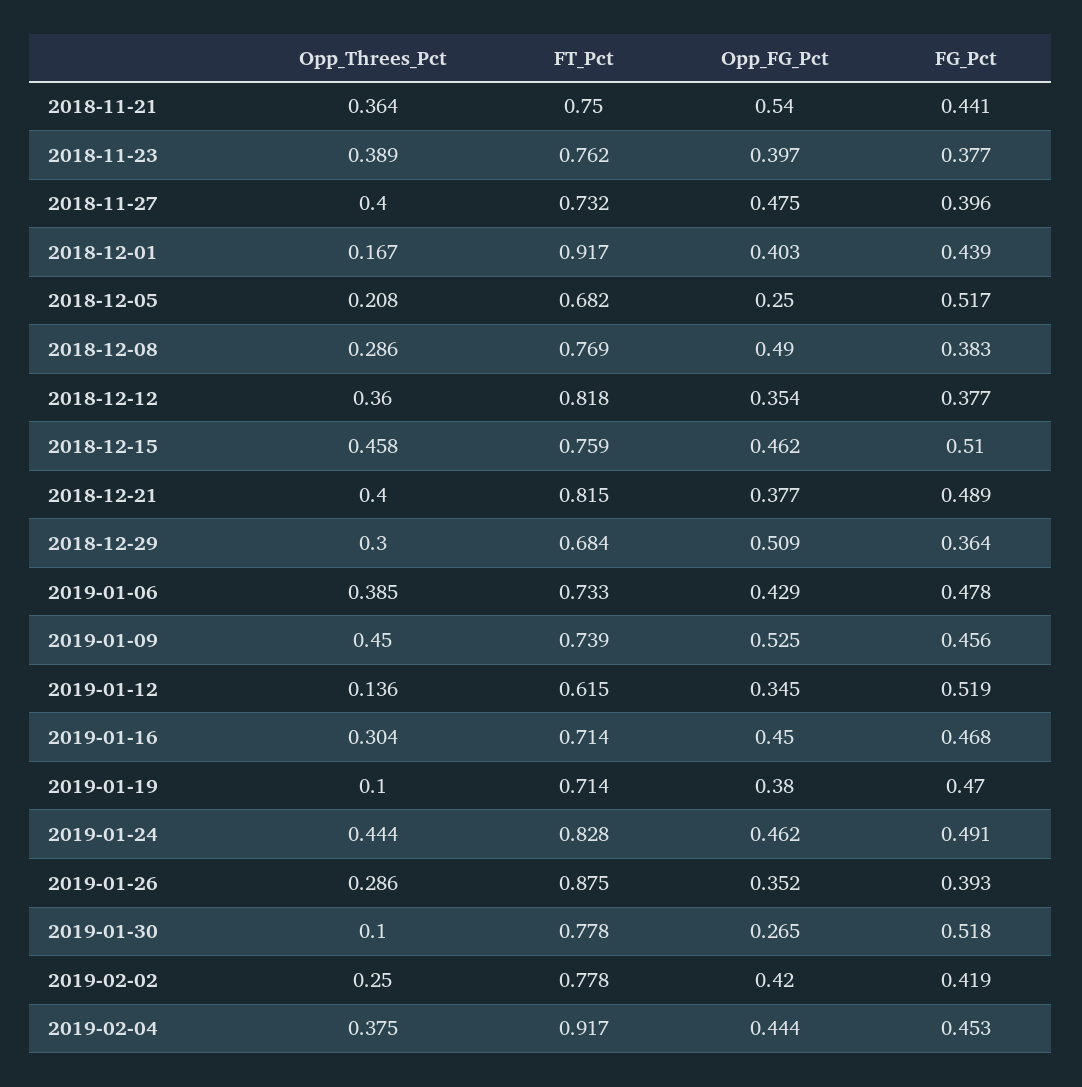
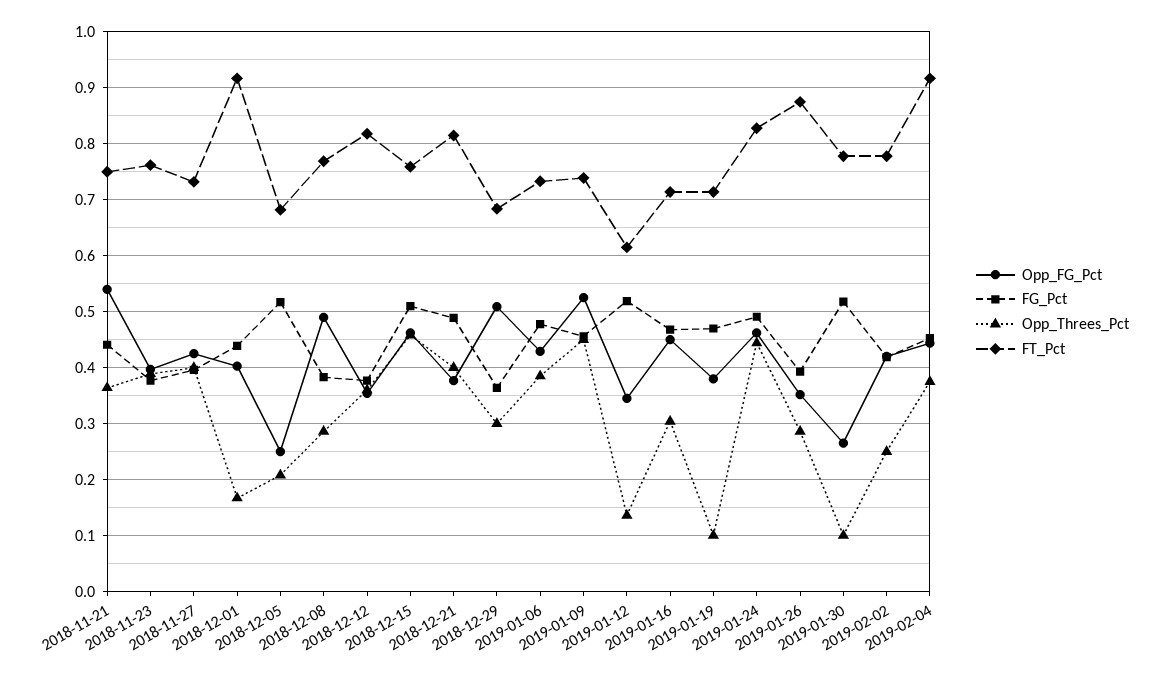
Opp_FG_Pct, 2018-11-27: 0.475 -> 0.42

